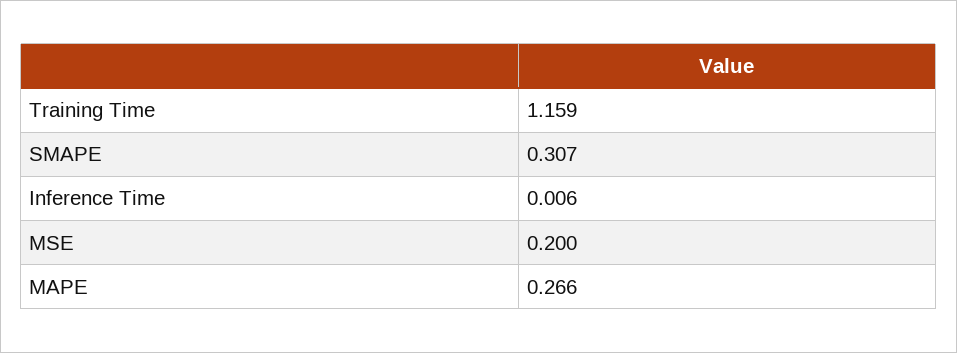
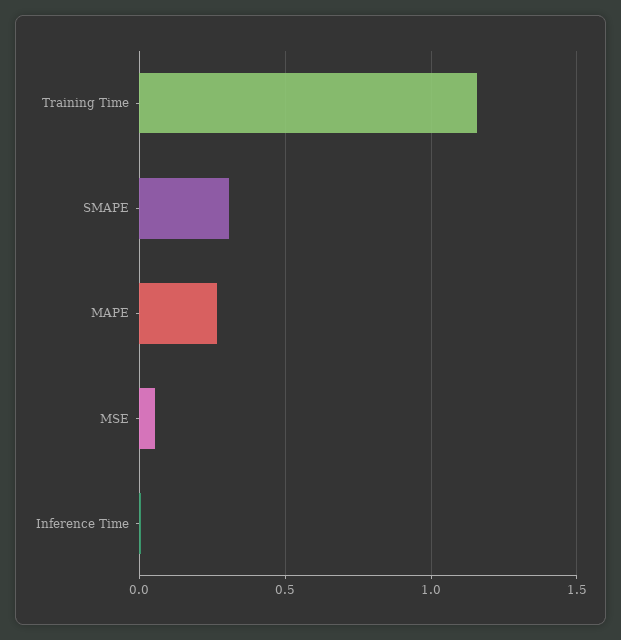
MSE: 0.2 -> 0.05

